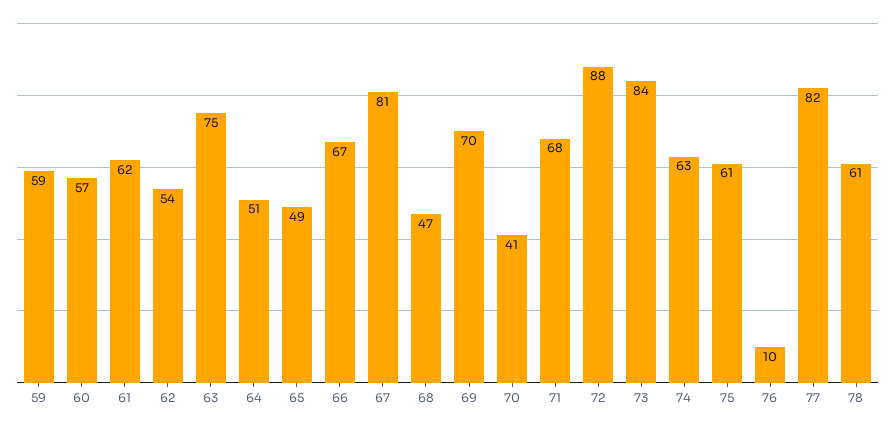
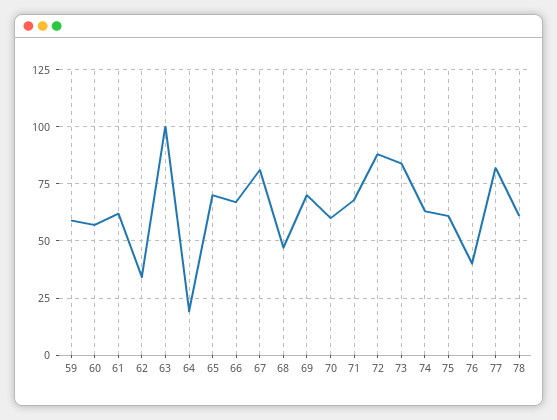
62: 54 -> 35
63: 75 -> 100
64: 51 -> 20
65: 49 -> 70
70: 41 -> 60
76: 10 -> 40

